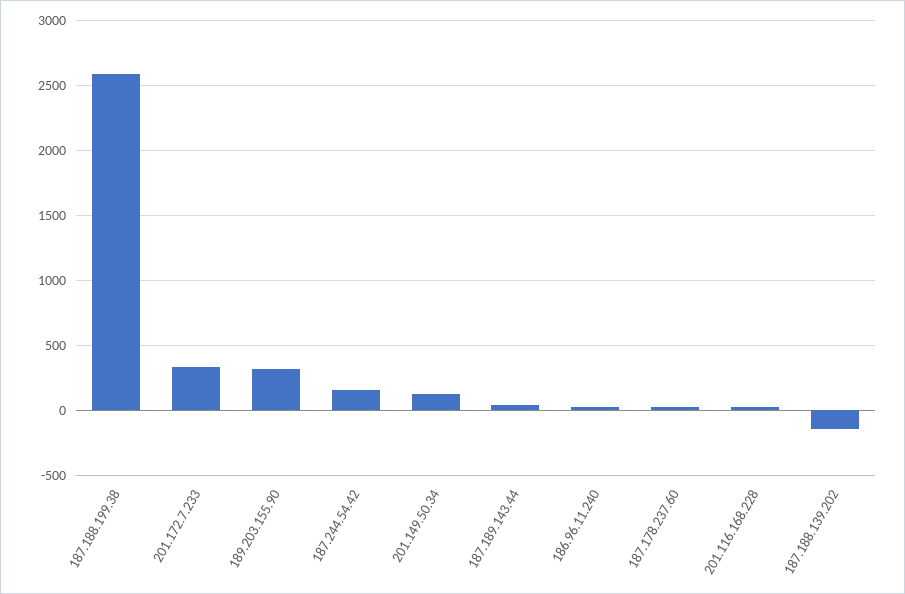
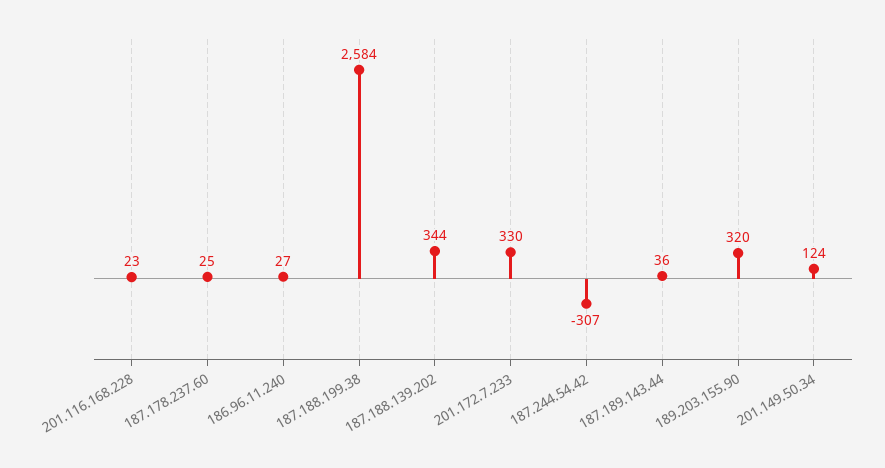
187.244.54.42: 150 -> -307
187.188.139.202: -150 -> 344

